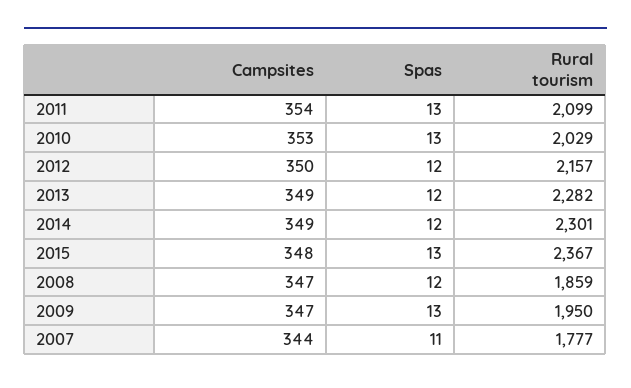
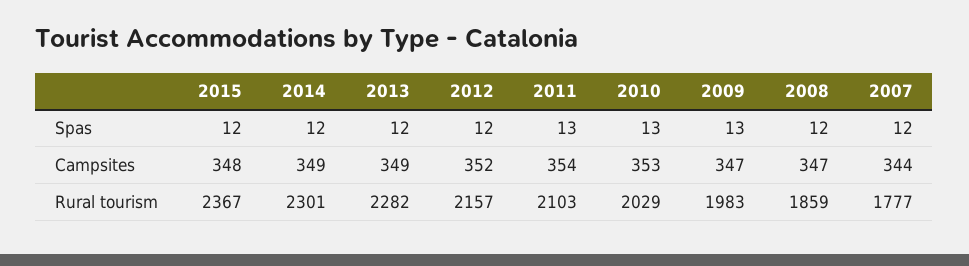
Rural tourism, 2011: 2099 -> 2103
Campsites, 2012: 350 -> 352
Spas, 2015: 13 -> 12
Rural tourism, 2009: 1950 -> 1983
Spas, 2007: 11 -> 12

